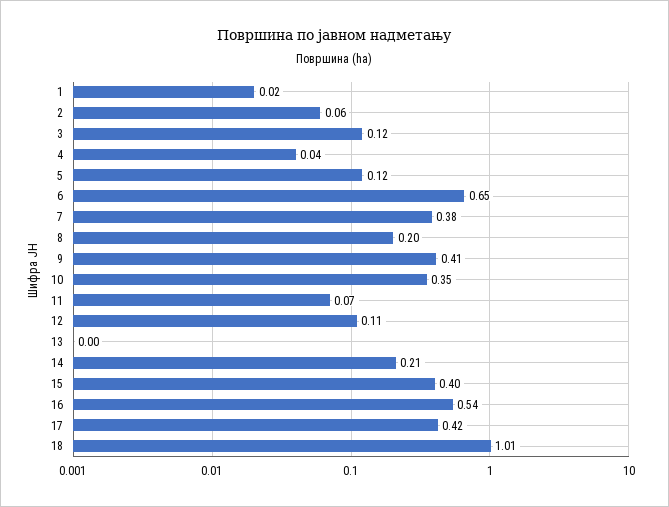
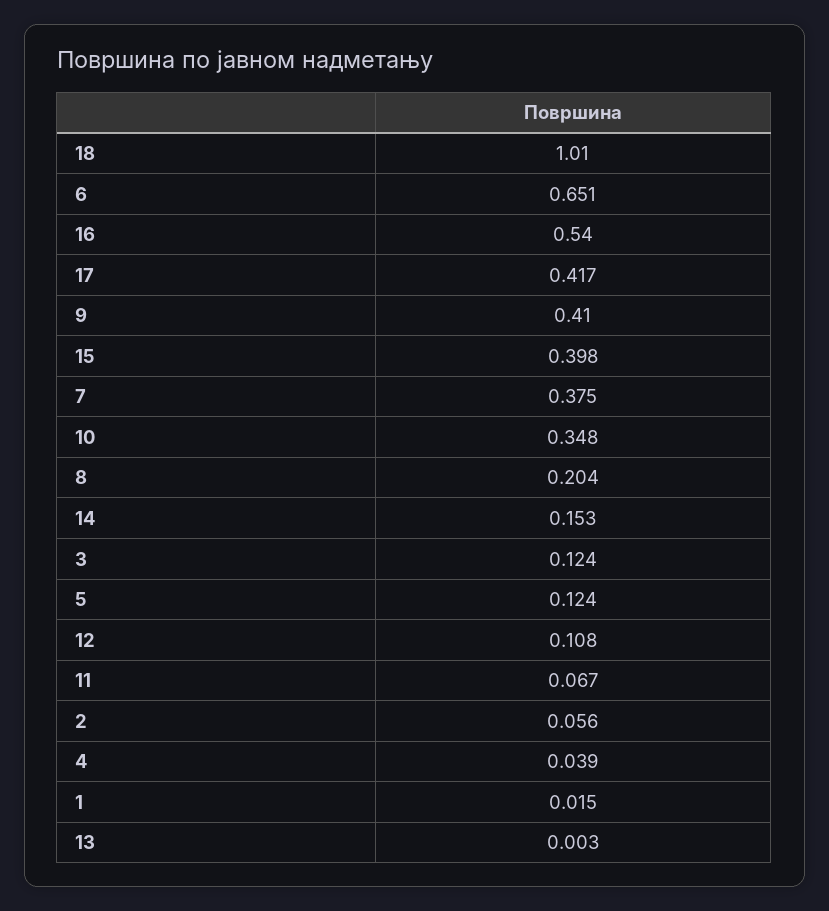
14: 0.21 -> 0.153

